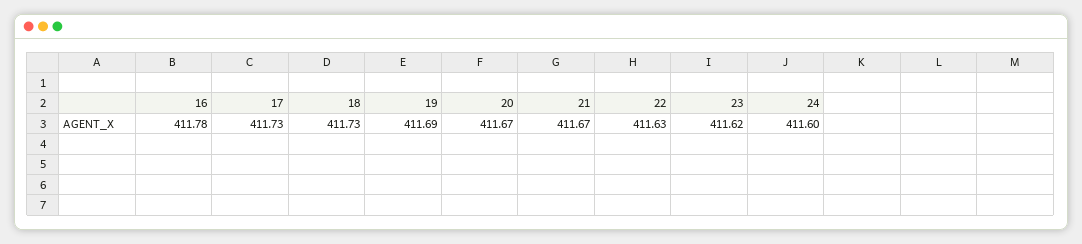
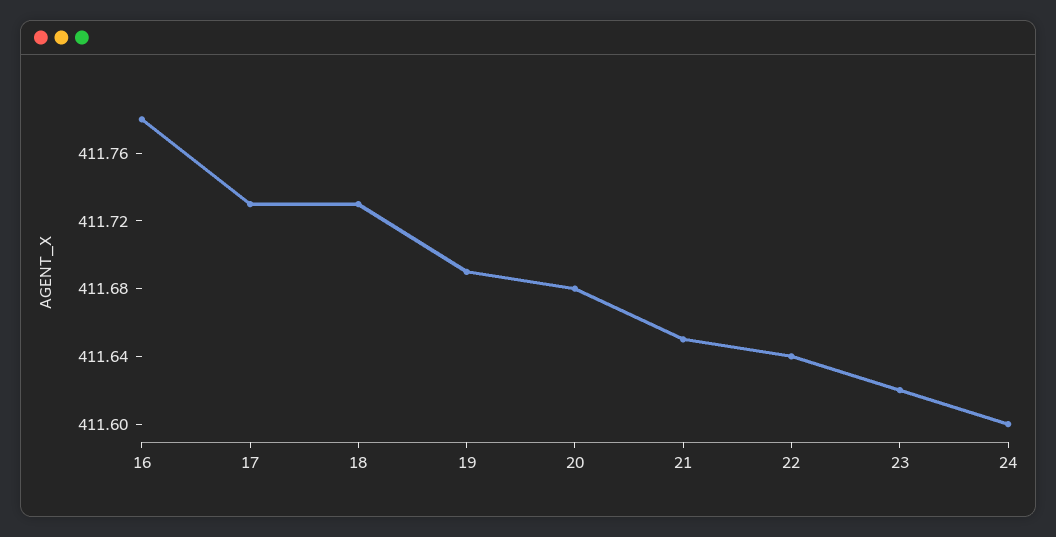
20: 411.67 -> 411.68
21: 411.67 -> 411.65
22: 411.63 -> 411.64

